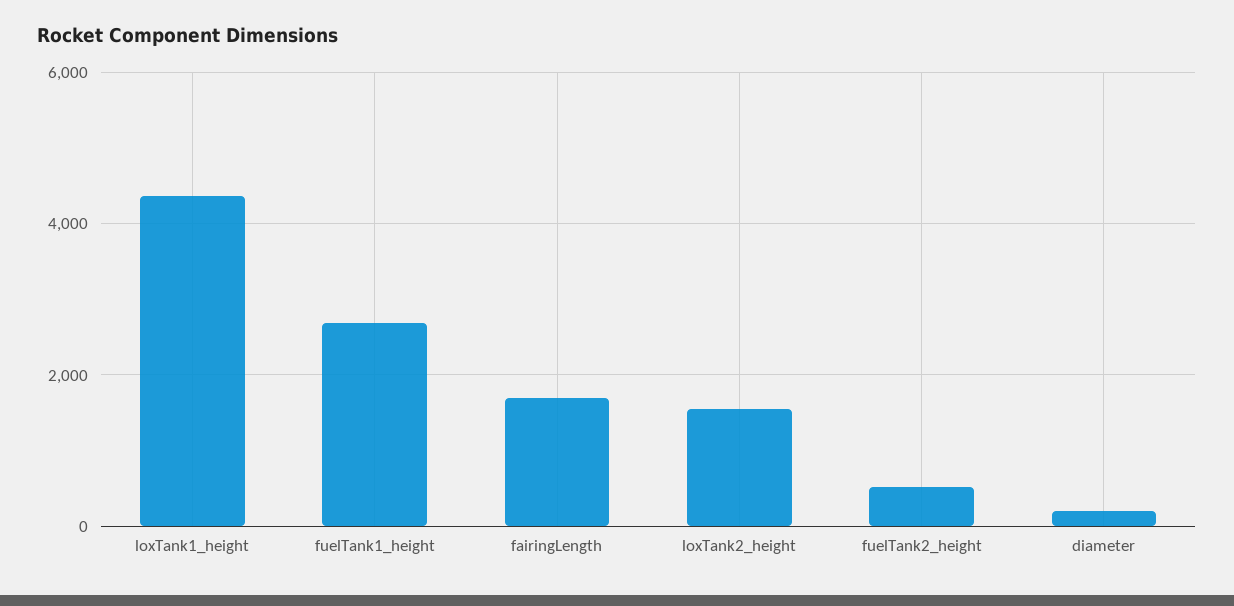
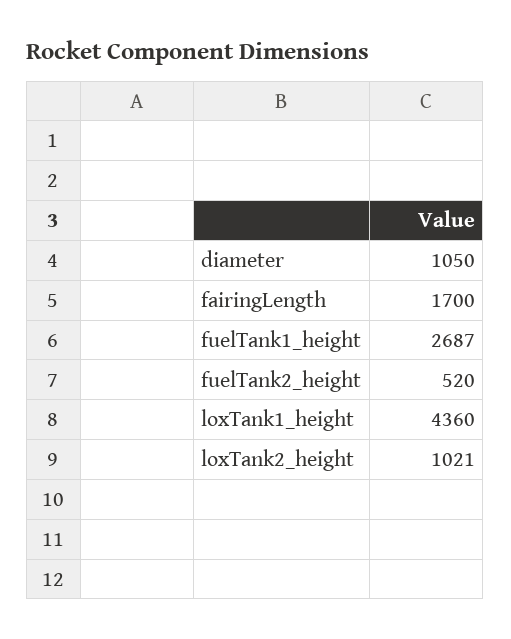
loxTank2_height: 1600 -> 1021
diameter: 200 -> 1050

